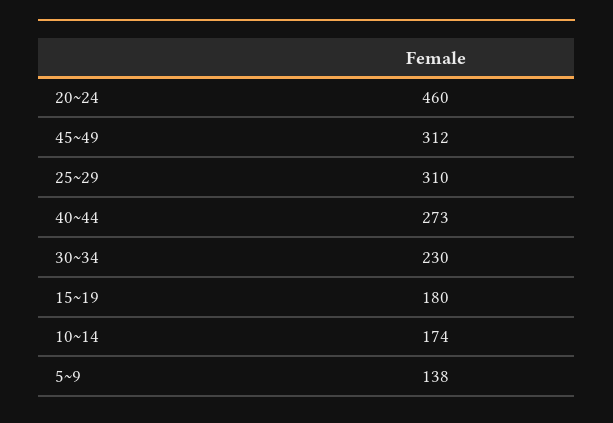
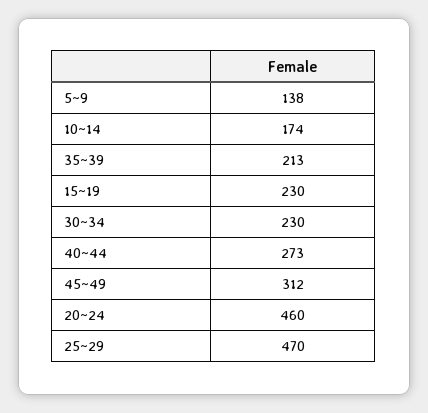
25~29: 310 -> 470
15~19: 180 -> 230
35~39: none -> 213

